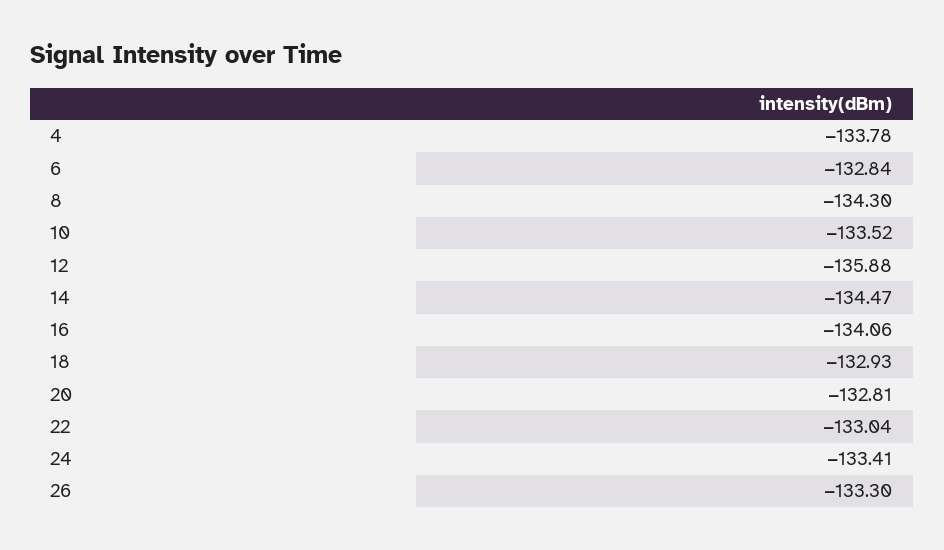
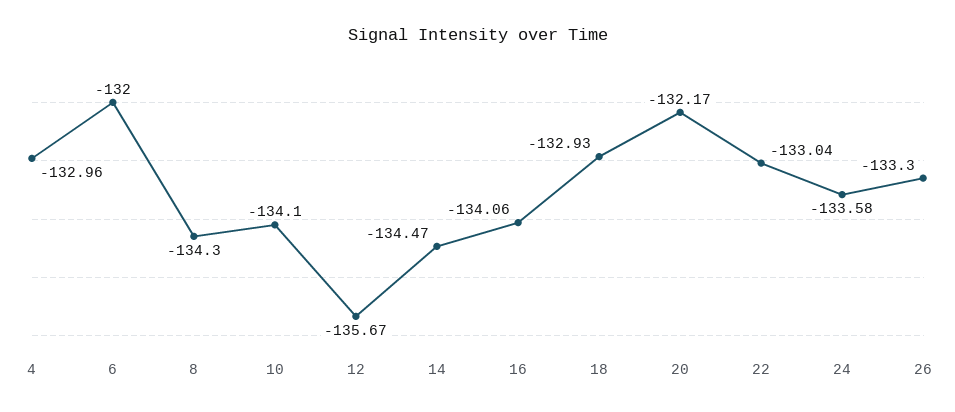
4: -133.78 -> -132.96
6: -132.84 -> -132
10: -133.52 -> -134.1
12: -135.88 -> -135.67
20: -132.81 -> -132.17
24: -133.41 -> -133.58

